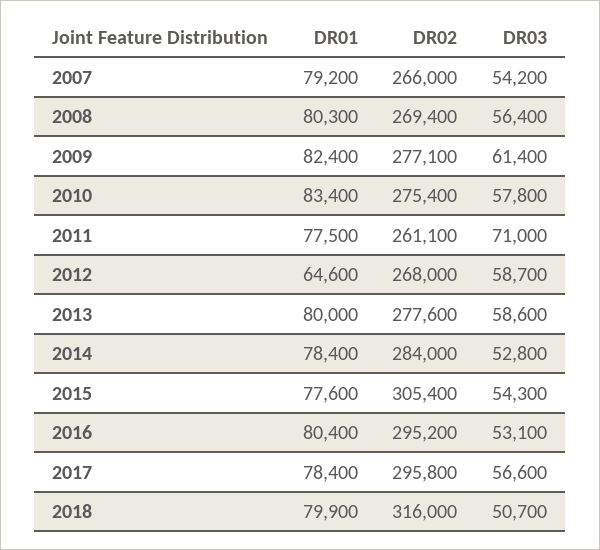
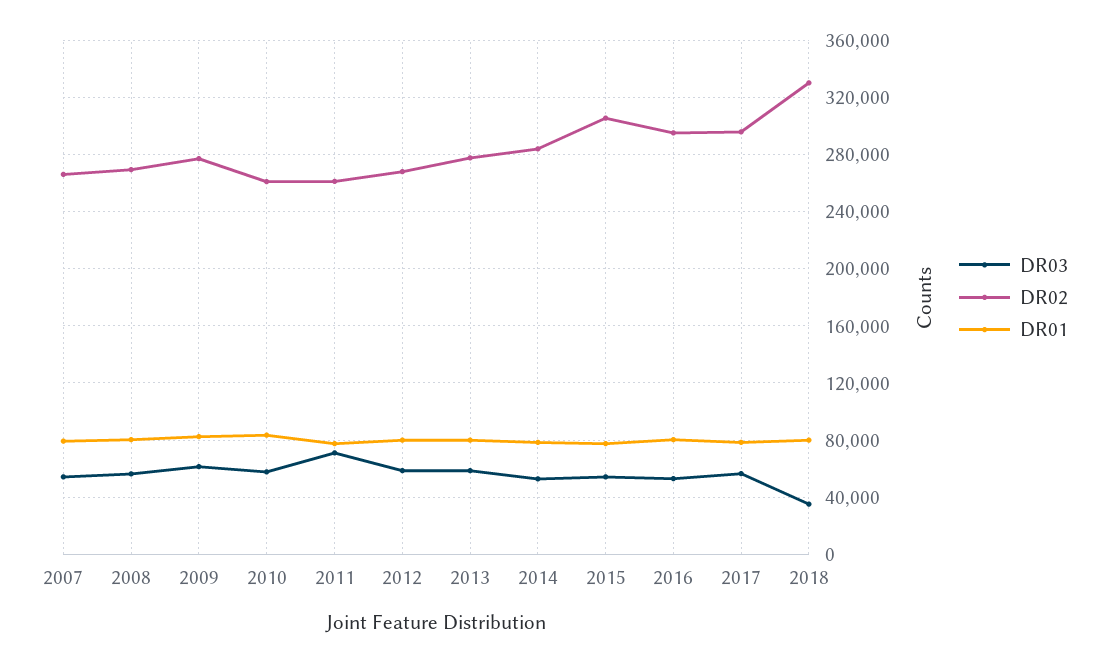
DR02, 2010: 275400 -> 260000
DR01, 2012: 64600 -> 80000
DR02, 2018: 316000 -> 330000
DR03, 2018: 50700 -> 35000

